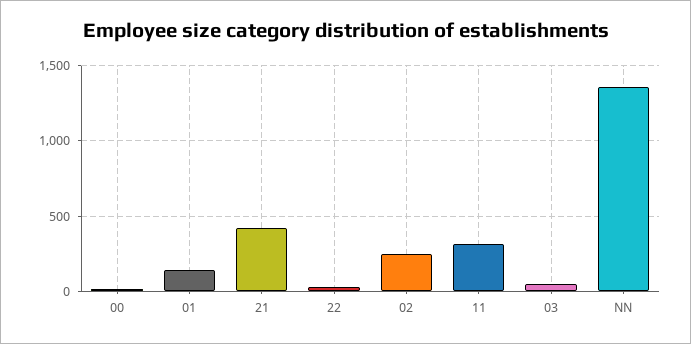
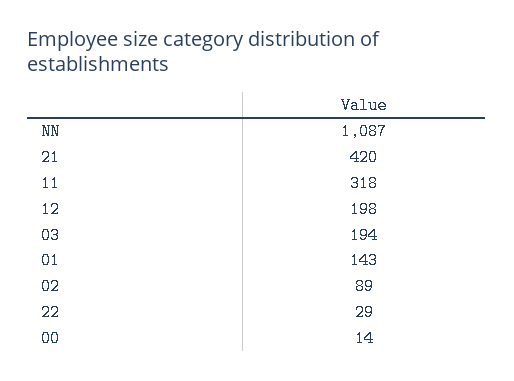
02: 250 -> 89
03: 50 -> 194
NN: 1350 -> 1087
12: none -> 198

